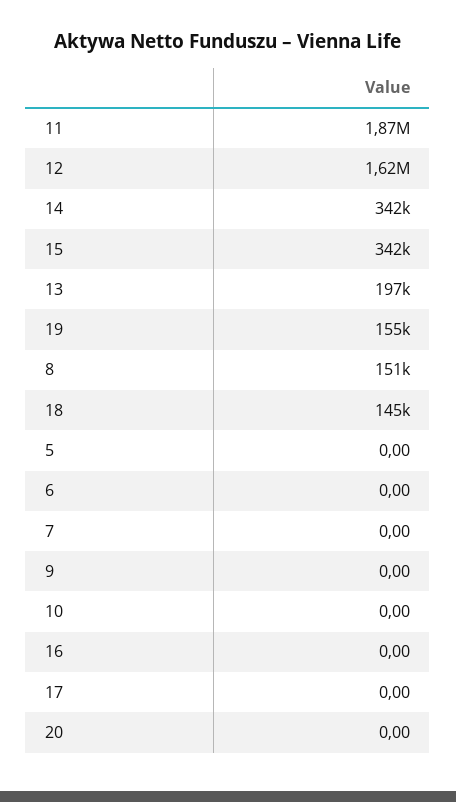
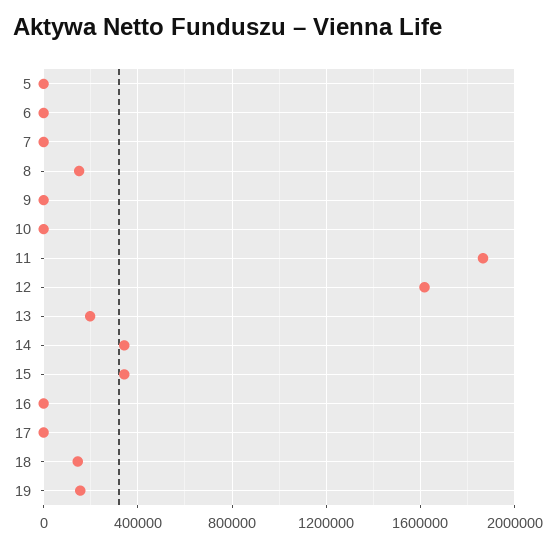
20: 0 -> none

